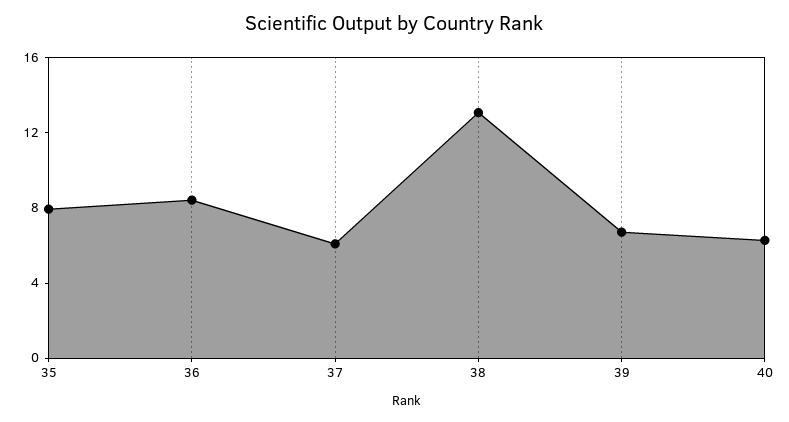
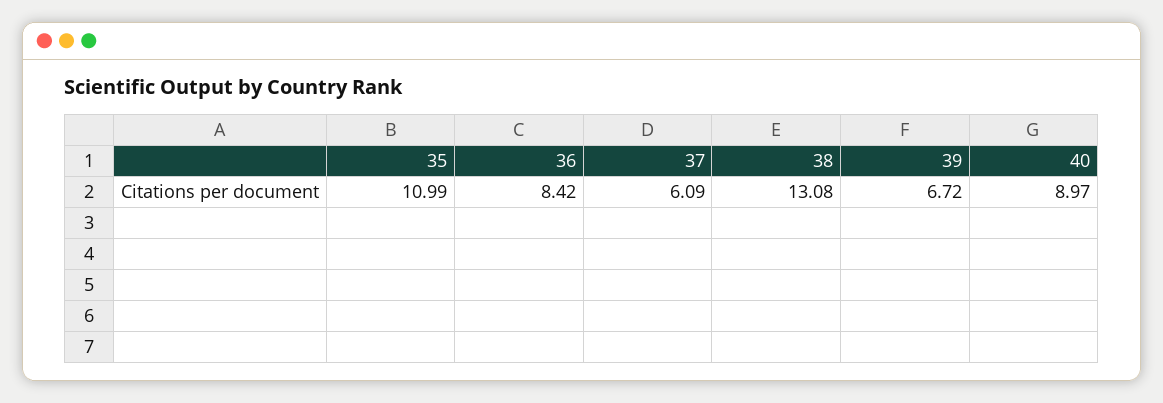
35: 8 -> 10.99
40: 6 -> 8.97

